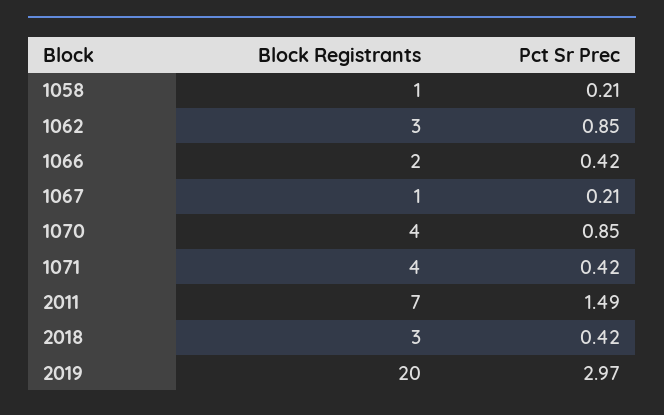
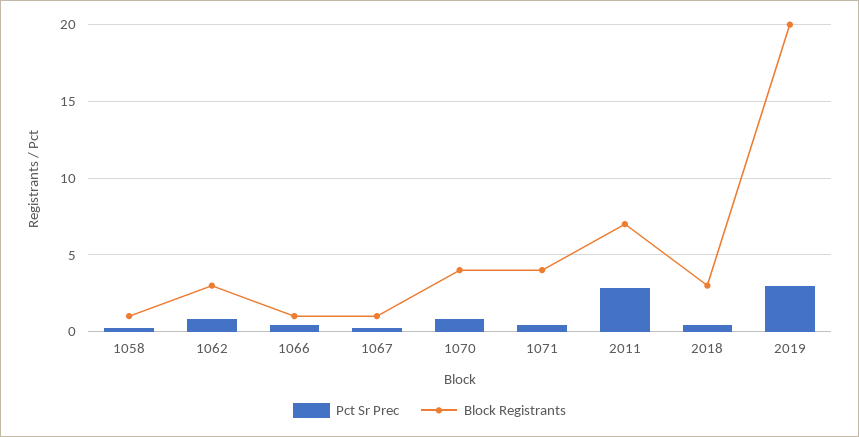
Block Registrants, 1066: 2 -> 1
Pct Sr Prec, 2011: 1.49 -> 3

